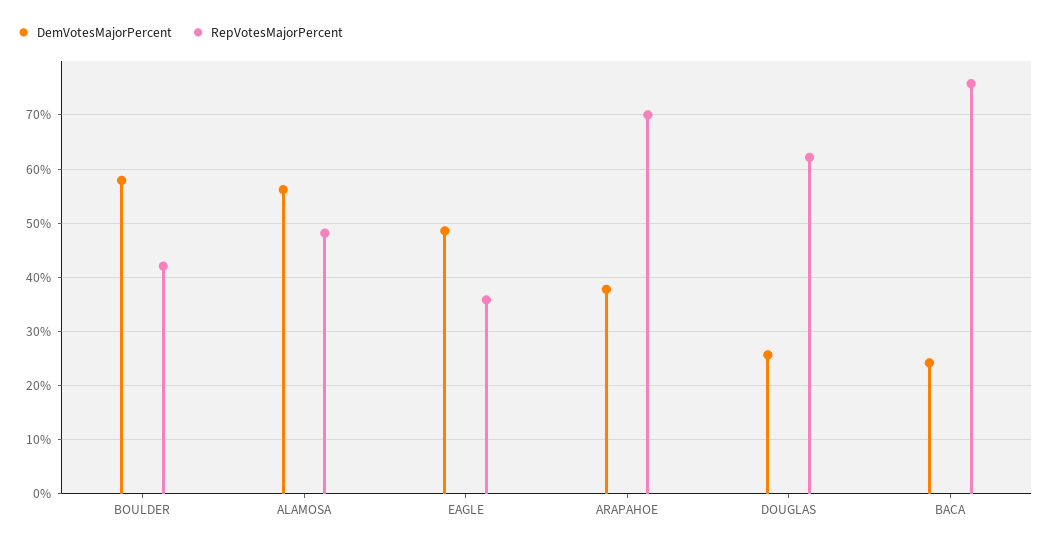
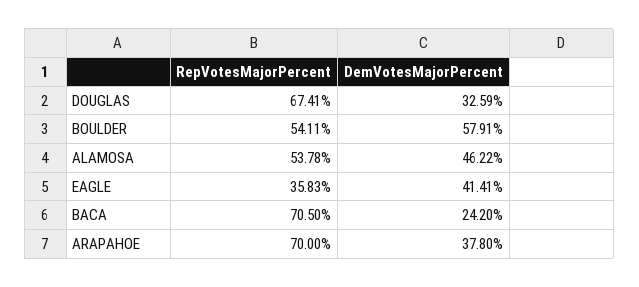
RepVotesMajorPercent, BOULDER: 42 -> 54.11
DemVotesMajorPercent, ALAMOSA: 56 -> 46.22
RepVotesMajorPercent, ALAMOSA: 48 -> 53.78
DemVotesMajorPercent, EAGLE: 48 -> 41.41
DemVotesMajorPercent, DOUGLAS: 26 -> 32.59
RepVotesMajorPercent, DOUGLAS: 62 -> 67.41
RepVotesMajorPercent, BACA: 76 -> 70.5

